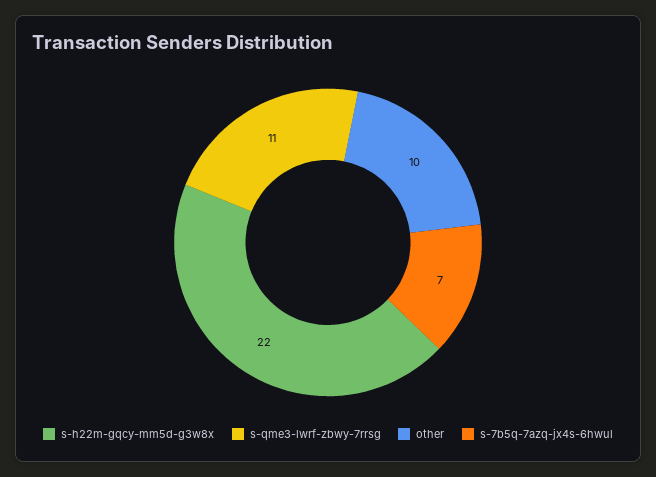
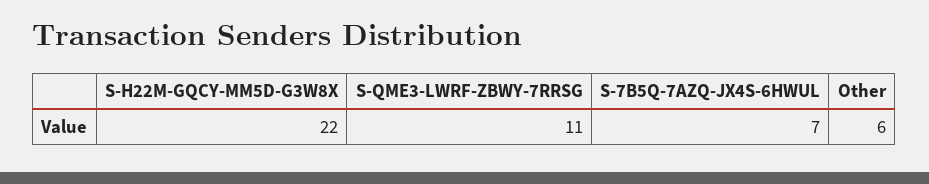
other: 10 -> 6

